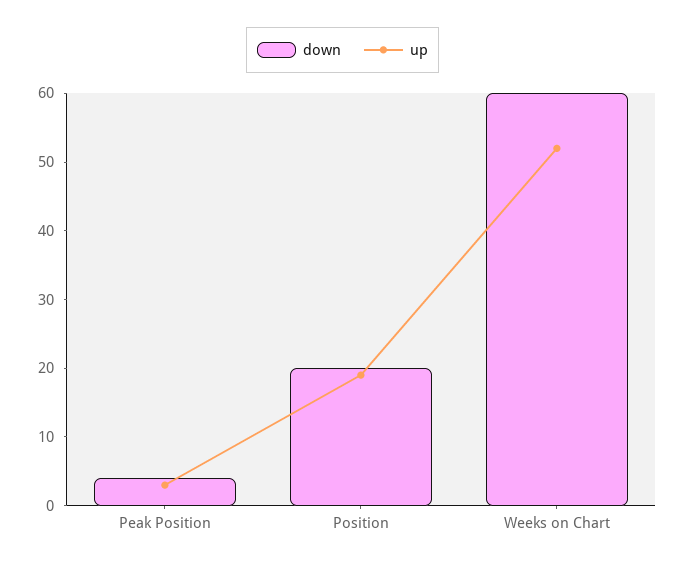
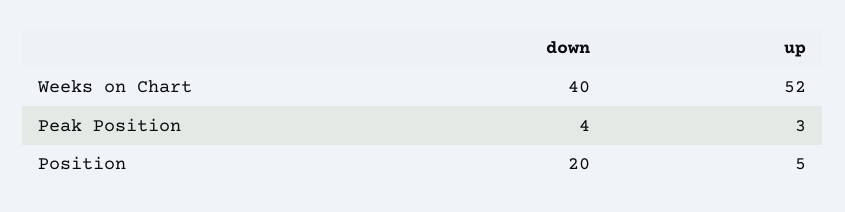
up, Position: 20 -> 5
down, Weeks on Chart: 60 -> 40

